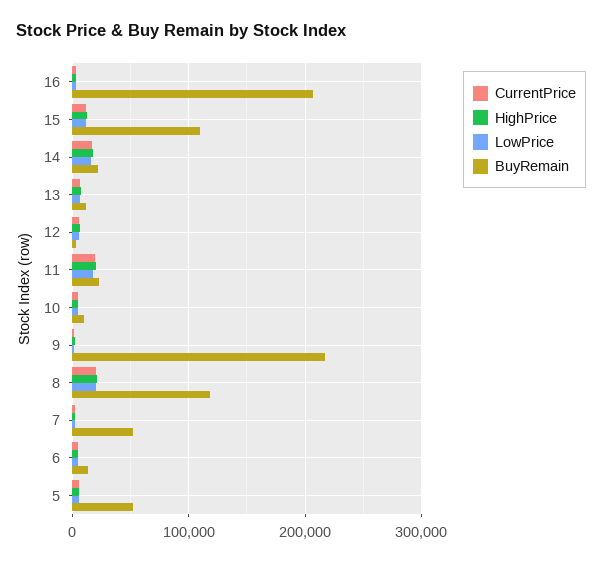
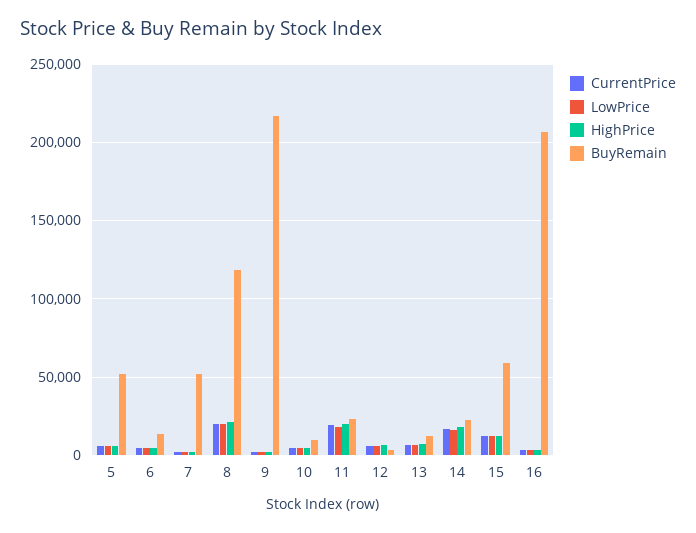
BuyRemain, 15: 110000 -> 60000

